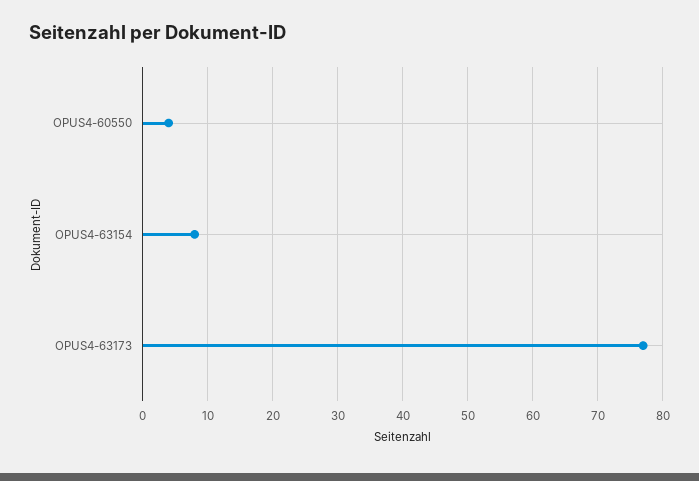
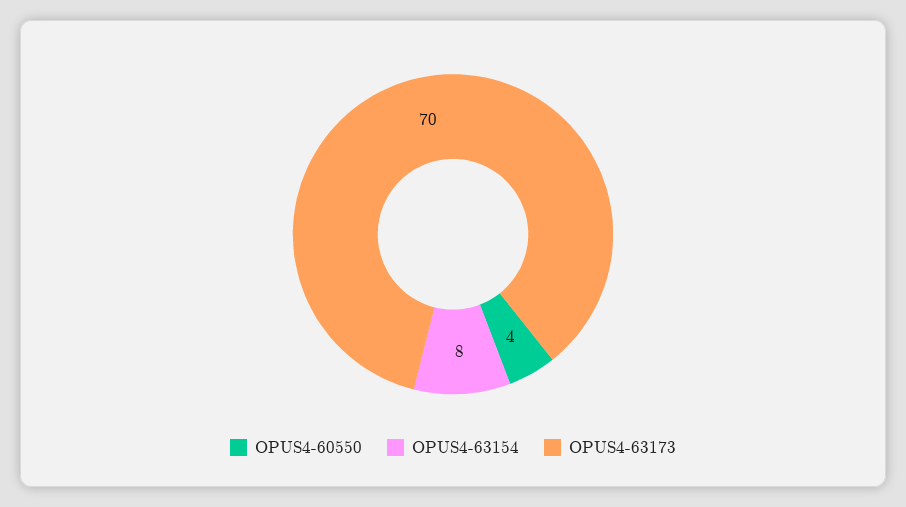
OPUS4-63173: 77 -> 70

